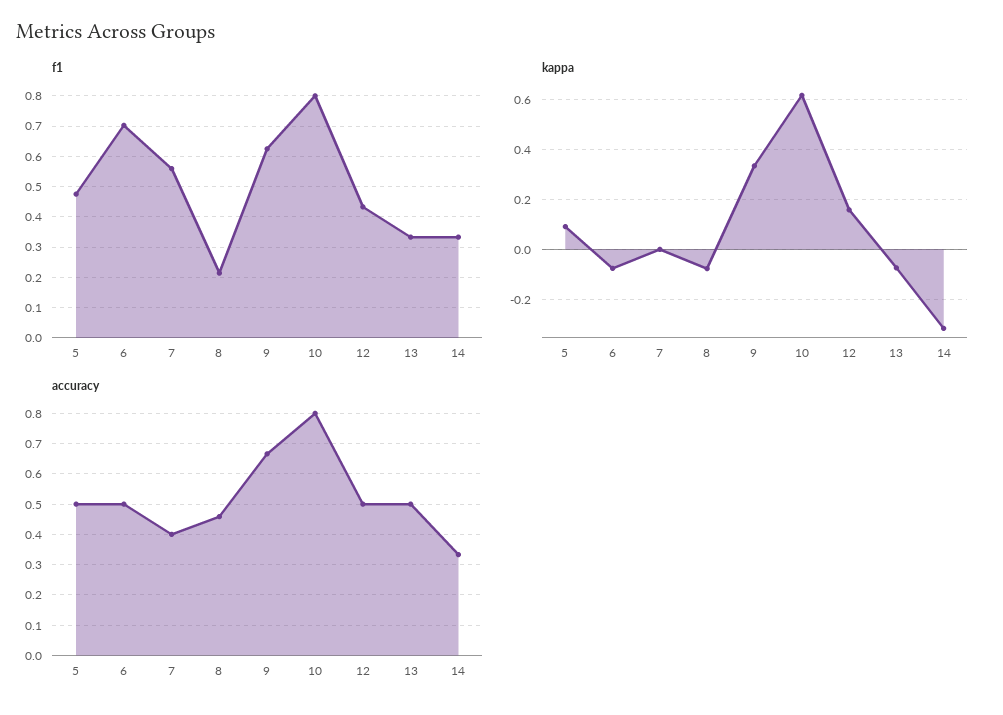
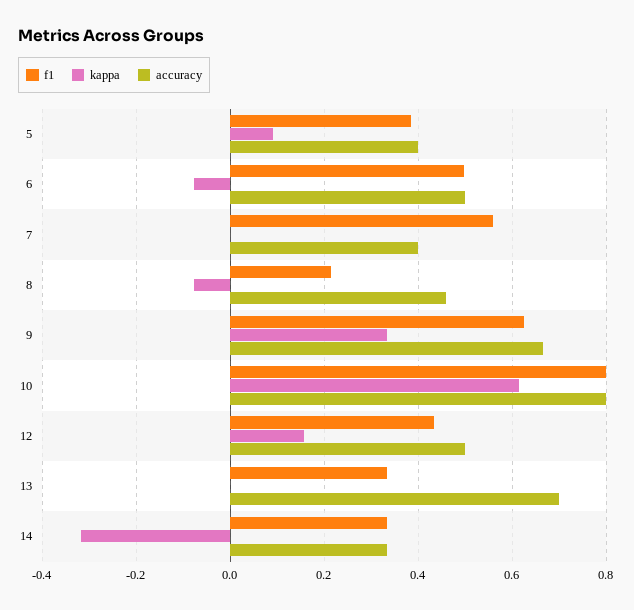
f1, 5: 0.48 -> 0.38
f1, 6: 0.7 -> 0.5
kappa, 13: -0.075 -> 0
accuracy, 5: 0.5 -> 0.4
accuracy, 13: 0.5 -> 0.7

